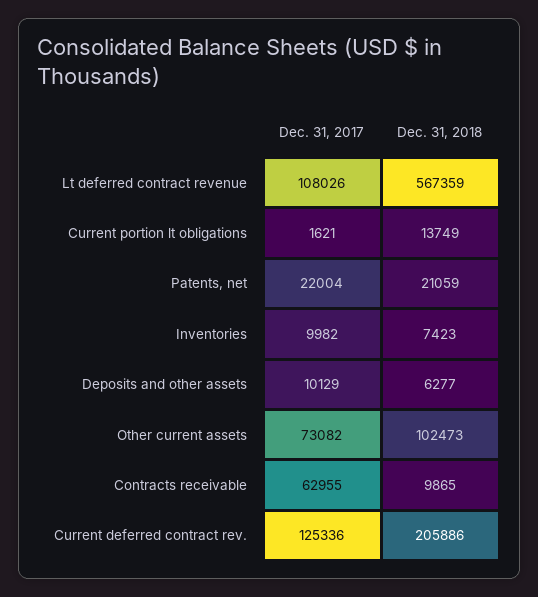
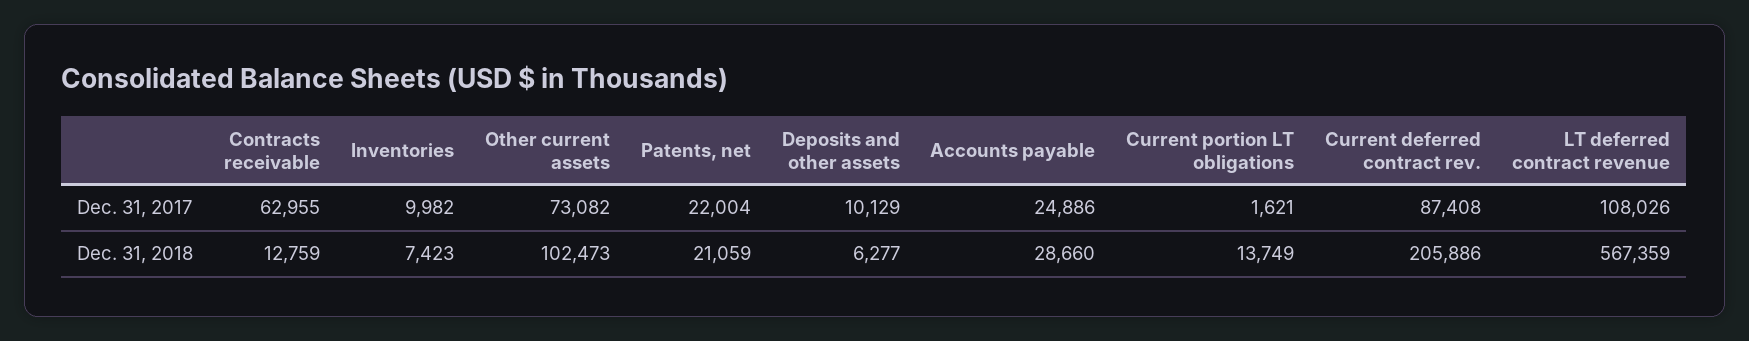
Dec. 31, 2018, Contracts receivable: 9865 -> 12759
Dec. 31, 2017, Current deferred contract rev.: 125336 -> 87408
Dec. 31, 2017, Accounts payable: none -> 24886
Dec. 31, 2018, Accounts payable: none -> 28660

